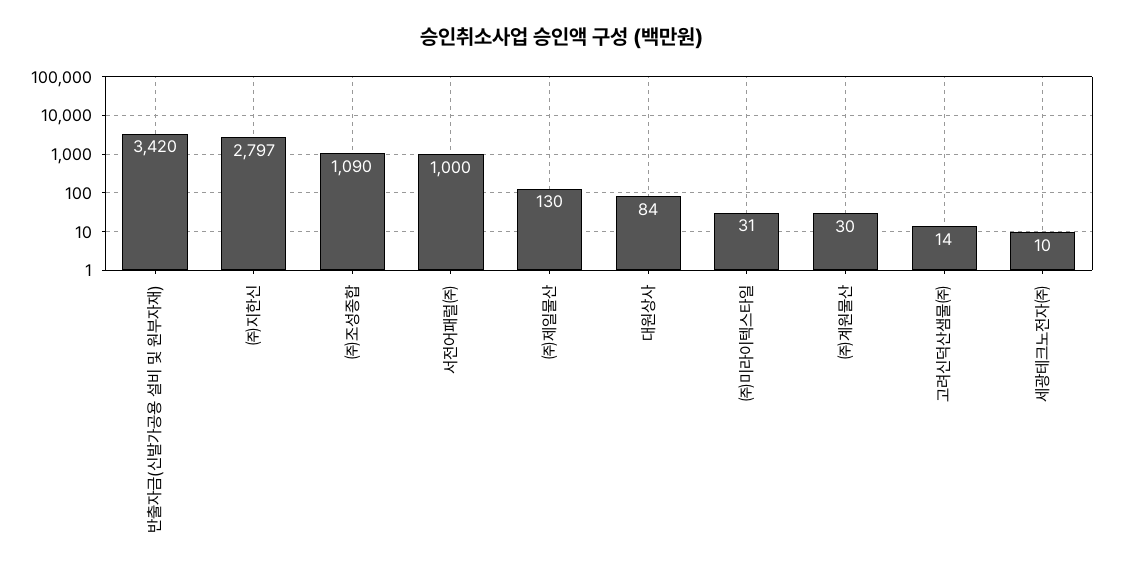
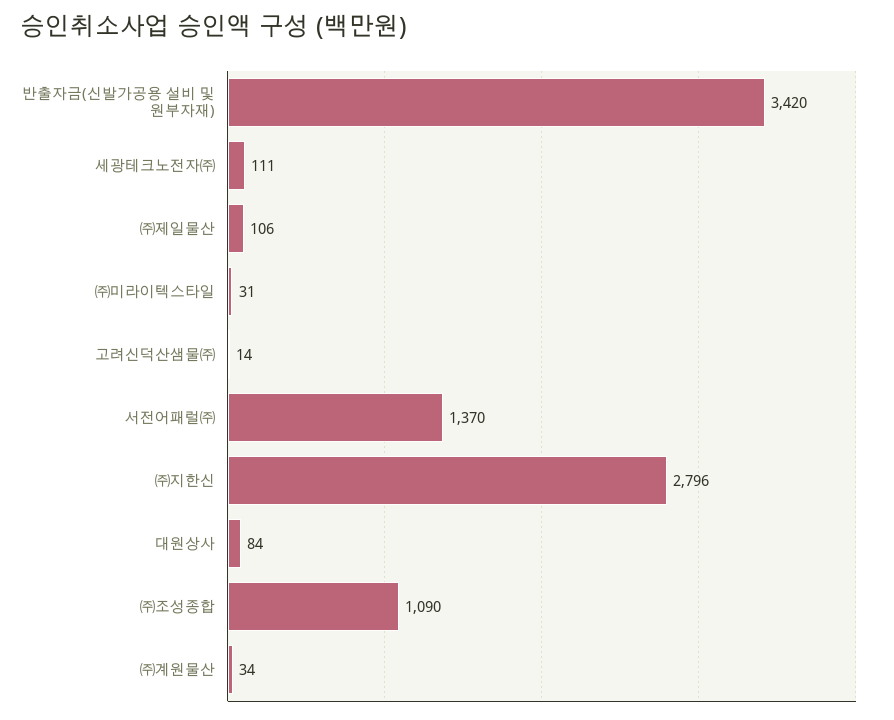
㈜지한신: 2797 -> 2796
서전어패럴㈜: 1000 -> 1370
㈜제일물산: 130 -> 106
㈜계원물산: 30 -> 34
세광테크노전자㈜: 10 -> 111

